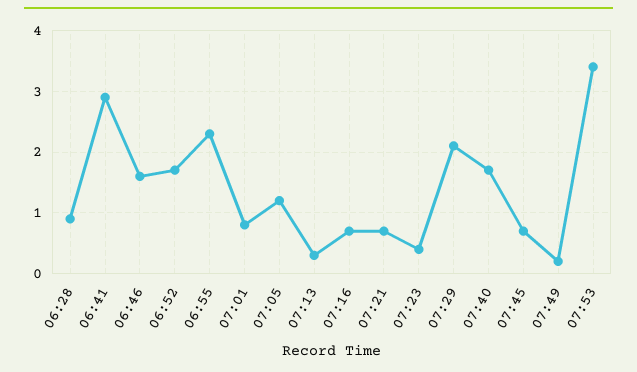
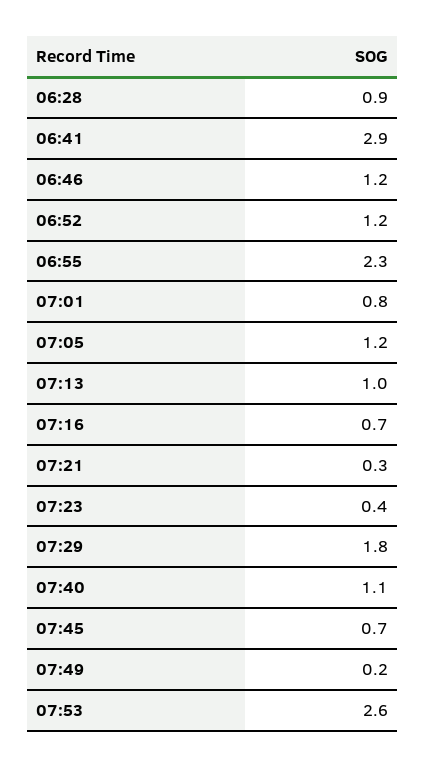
06:46: 1.6 -> 1.2
06:52: 1.7 -> 1.2
07:13: 0.3 -> 1
07:21: 0.7 -> 0.3
07:29: 2.1 -> 1.8
07:40: 1.7 -> 1.1
07:53: 3.4 -> 2.6

